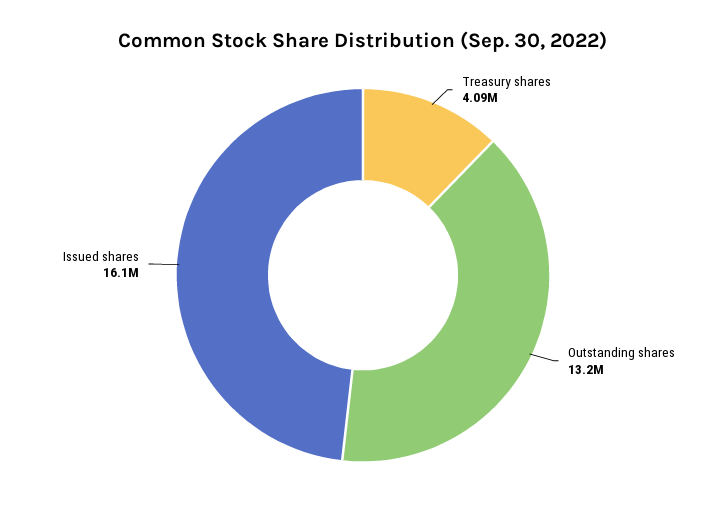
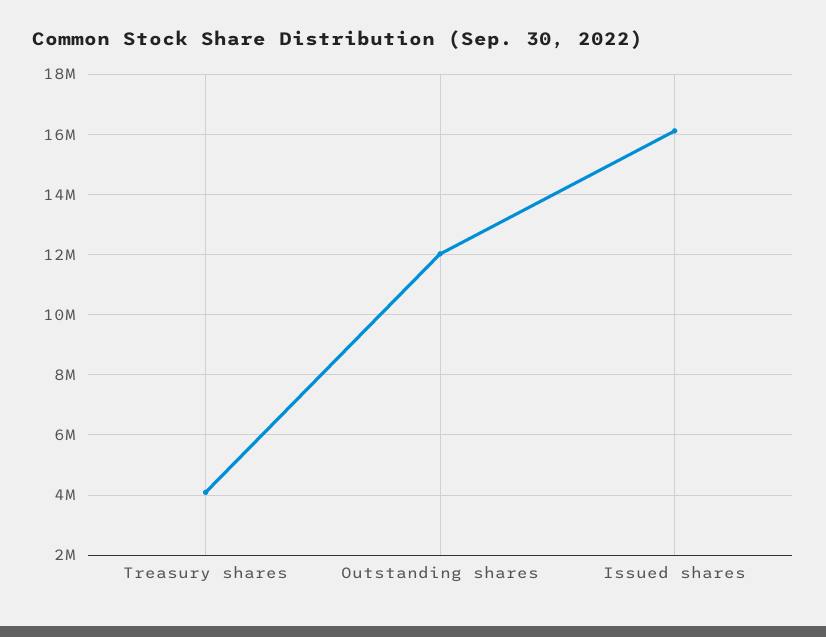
Outstanding shares: 13200000 -> 12000000

